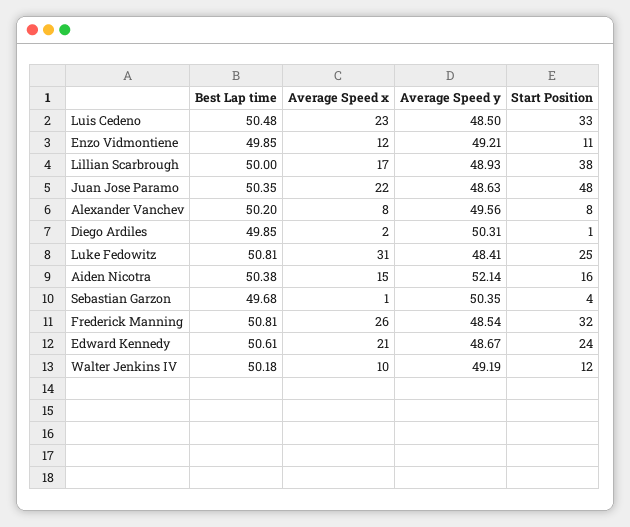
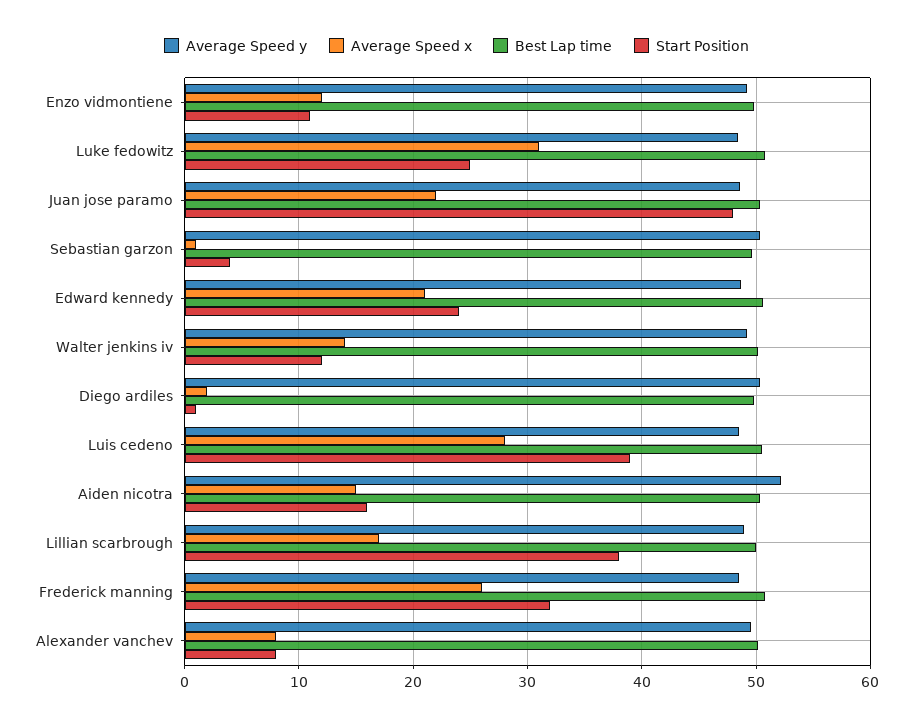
Average Speed x, Luis Cedeno: 23 -> 28
Start Position, Luis Cedeno: 33 -> 39
Average Speed x, Walter Jenkins IV: 10 -> 14

